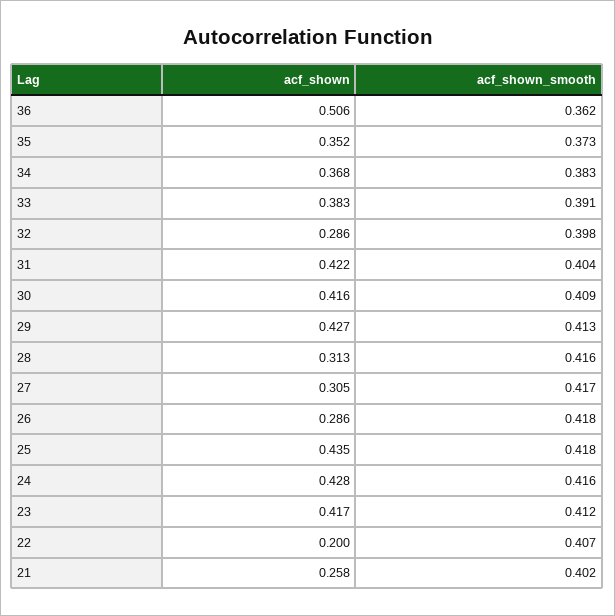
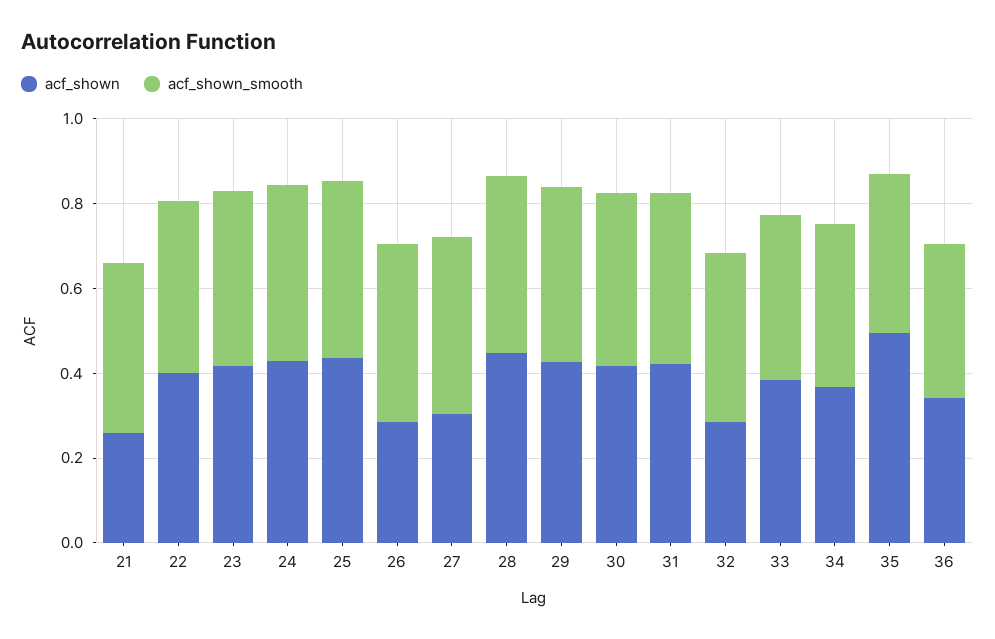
acf_shown, 36: 0.506 -> 0.35
acf_shown, 35: 0.352 -> 0.5
acf_shown, 28: 0.313 -> 0.45
acf_shown, 22: 0.2 -> 0.4

